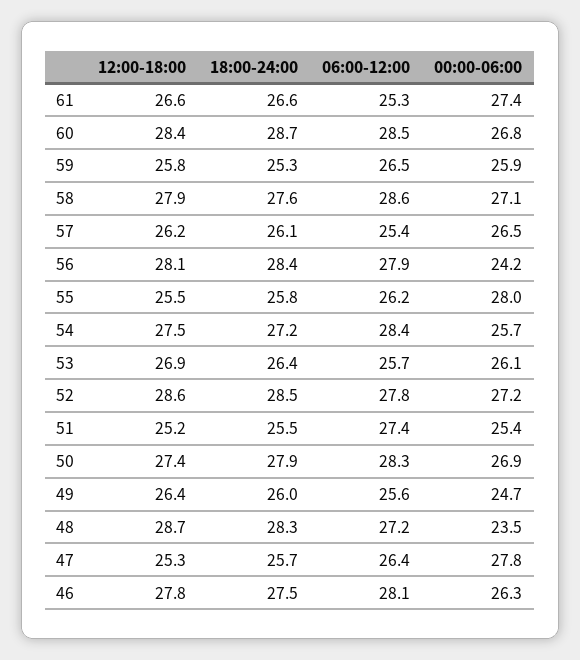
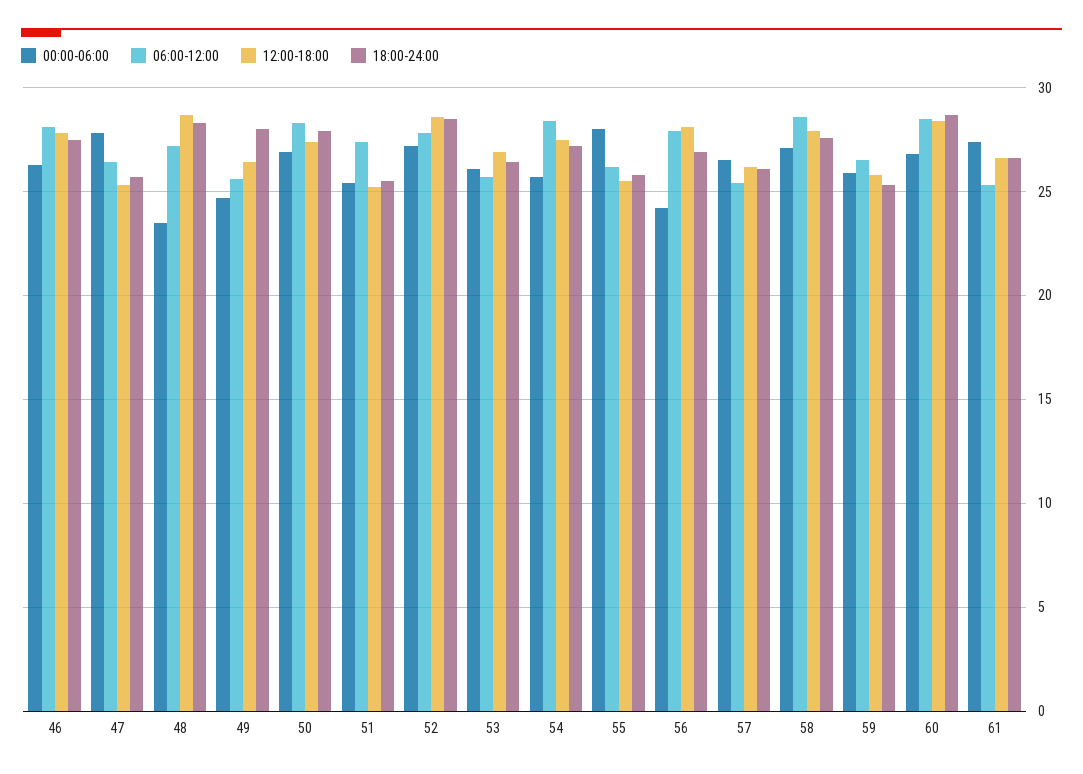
18:00-24:00, 56: 28.4 -> 27
18:00-24:00, 49: 26 -> 28

